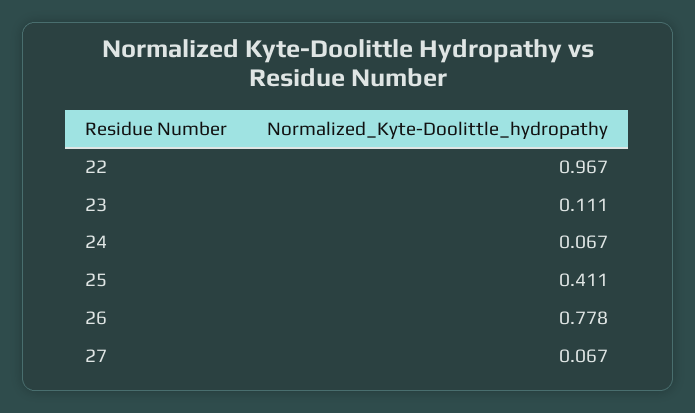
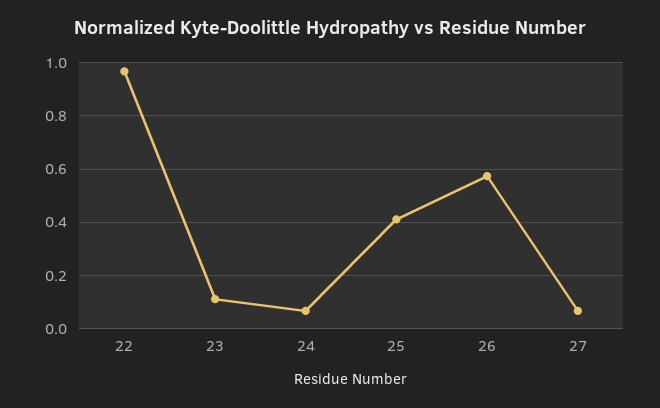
26: 0.778 -> 0.575

